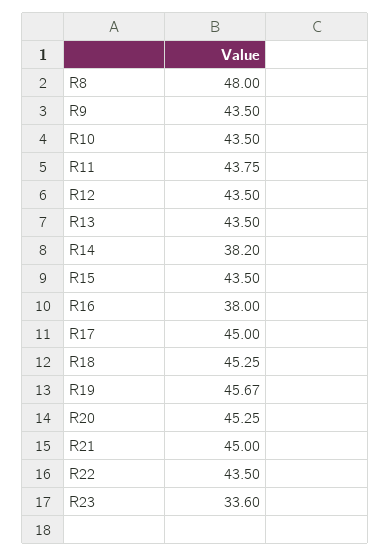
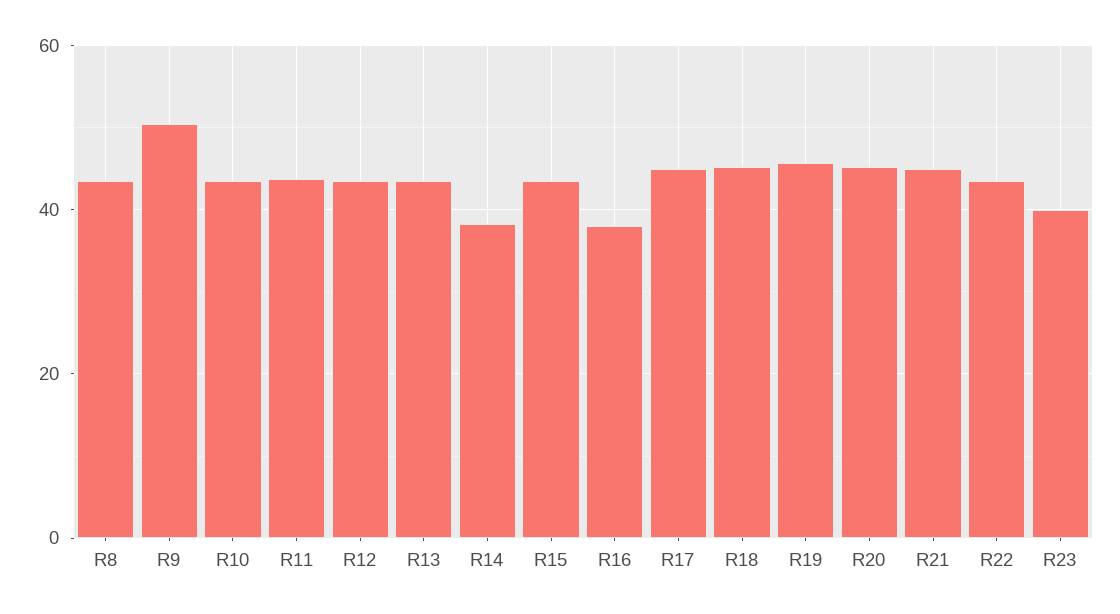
R8: 48 -> 44
R9: 43.5 -> 50
R23: 33.6 -> 40

